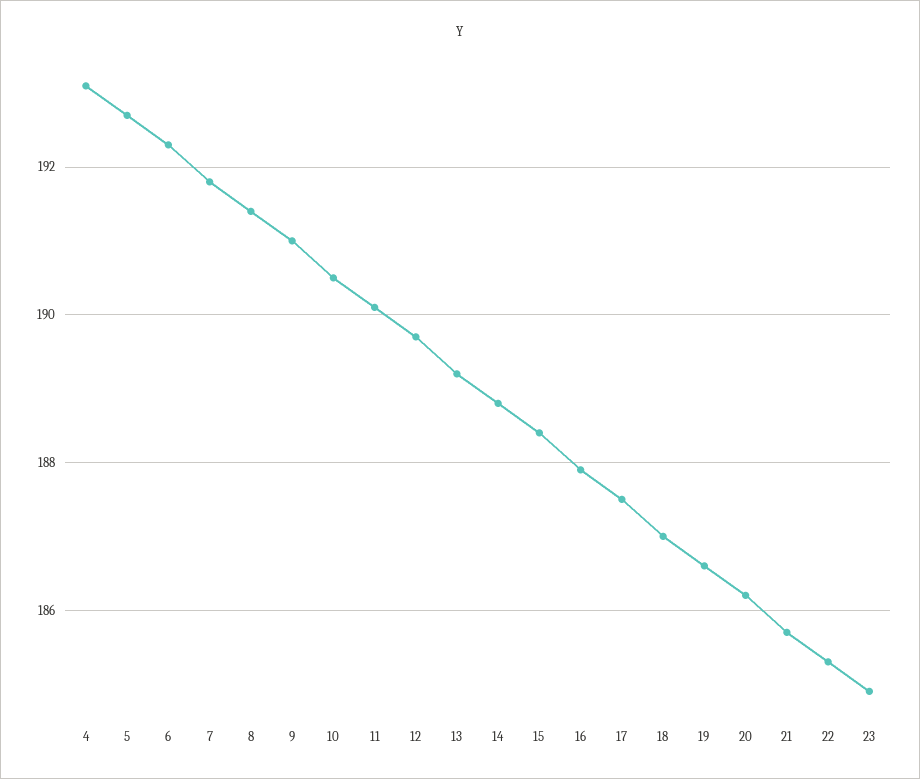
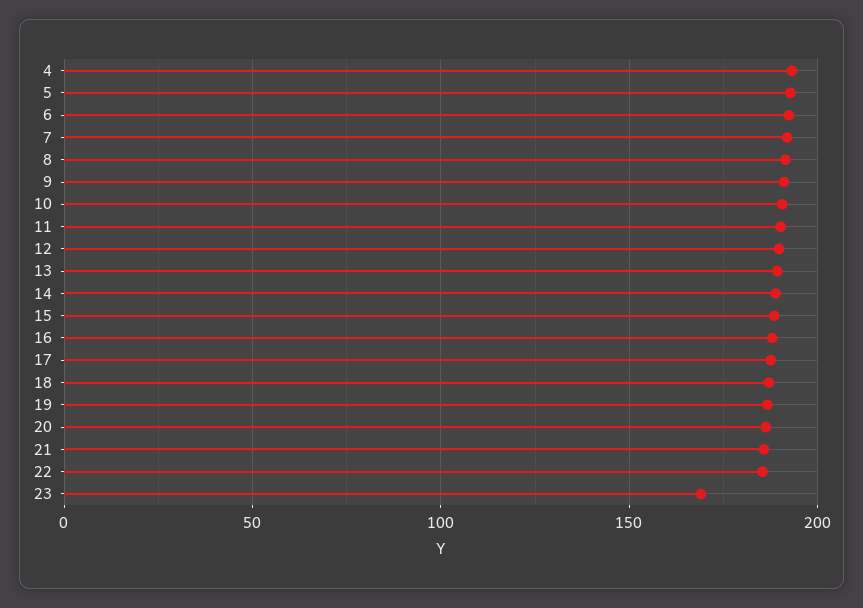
23: 185 -> 170

